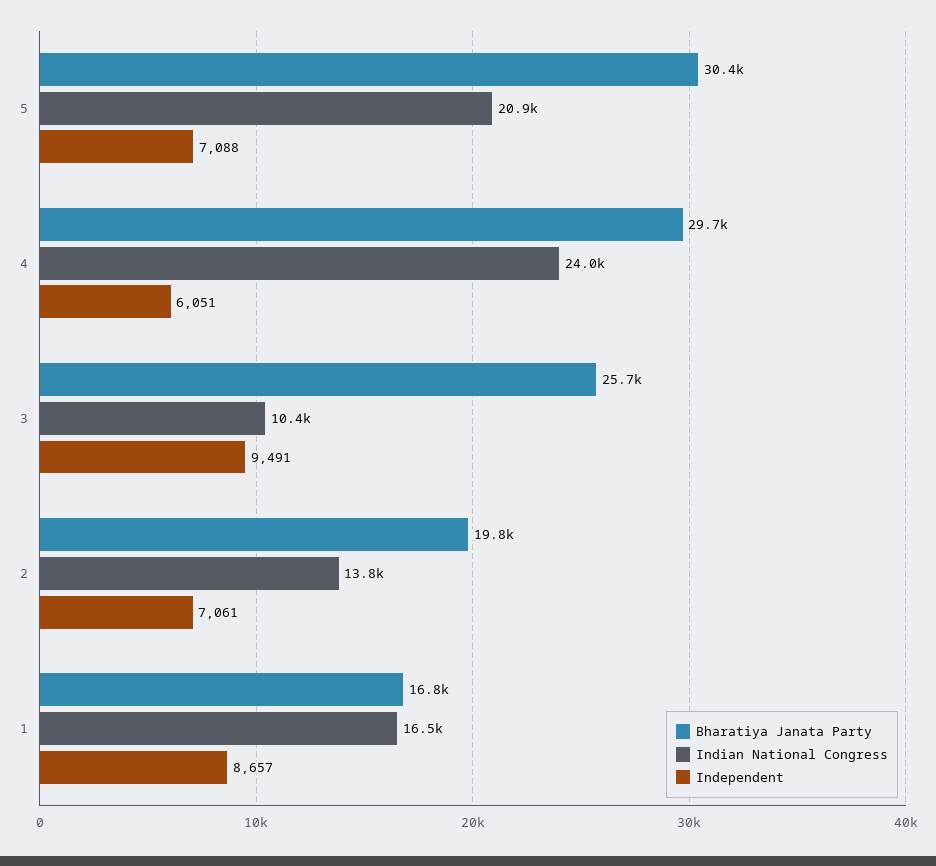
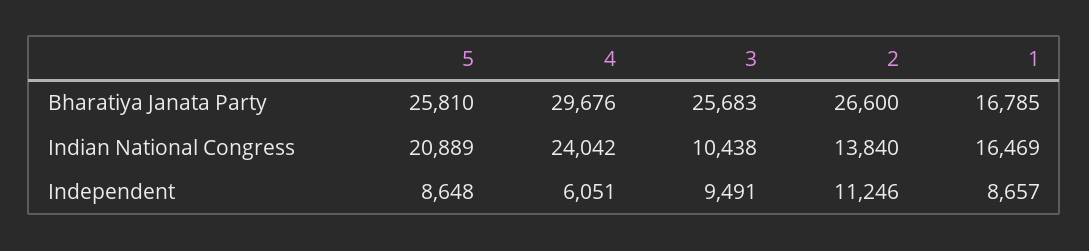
Bharatiya Janata Party, 5: 30400 -> 25810
Independent, 5: 7088 -> 8648
Bharatiya Janata Party, 2: 19800 -> 26600
Independent, 2: 7061 -> 11246

